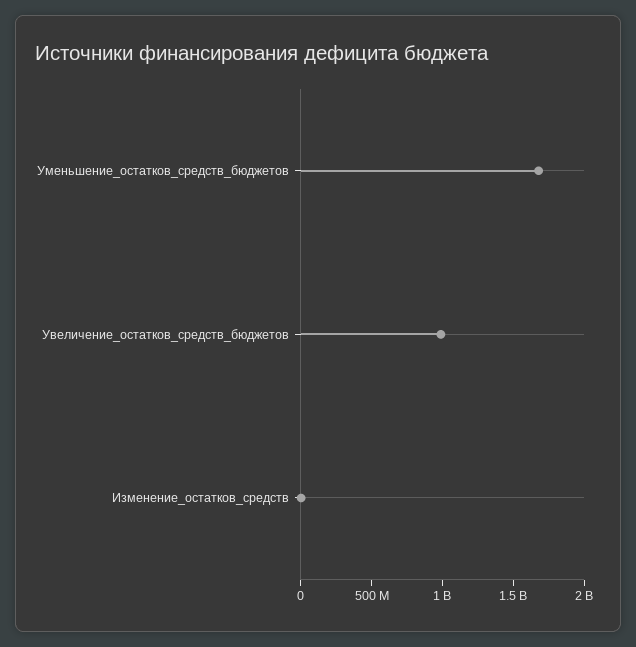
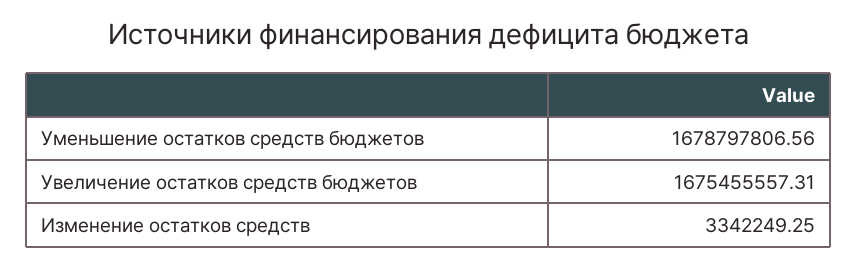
Увеличение_остатков_средств_бюджетов: 1000000000 -> 1675455557.31

